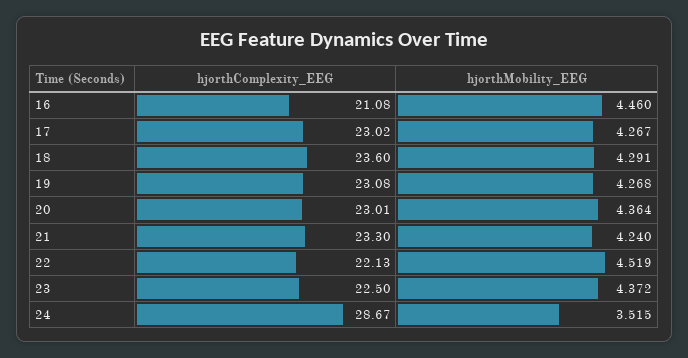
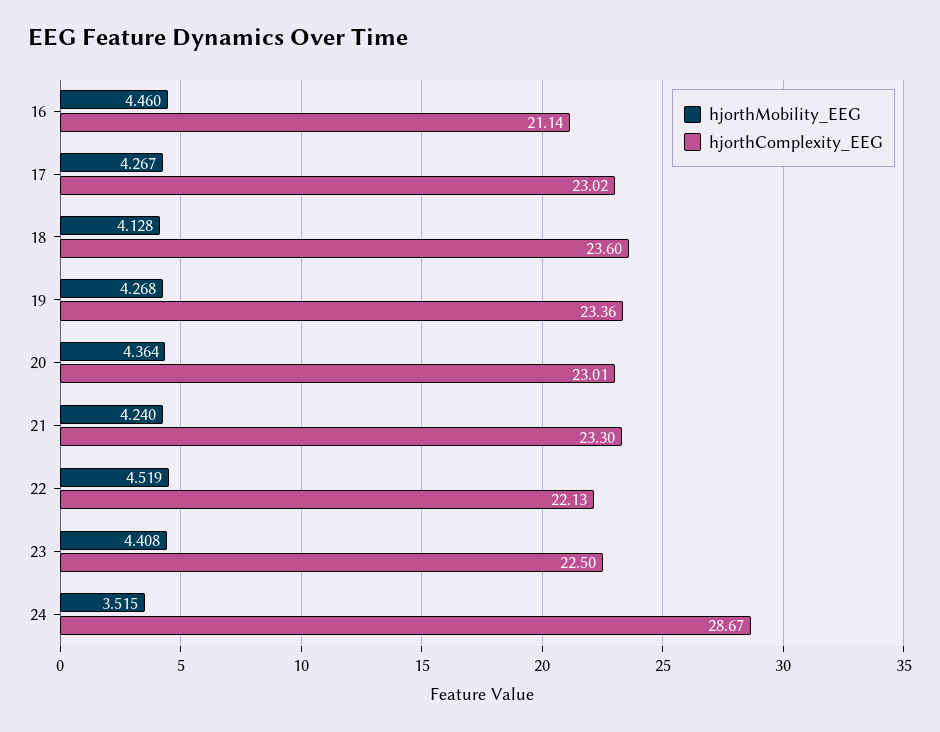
hjorthComplexity_EEG, 16: 21.08 -> 21.14
hjorthMobility_EEG, 18: 4.291 -> 4.128
hjorthComplexity_EEG, 19: 23.08 -> 23.36
hjorthMobility_EEG, 23: 4.372 -> 4.408

